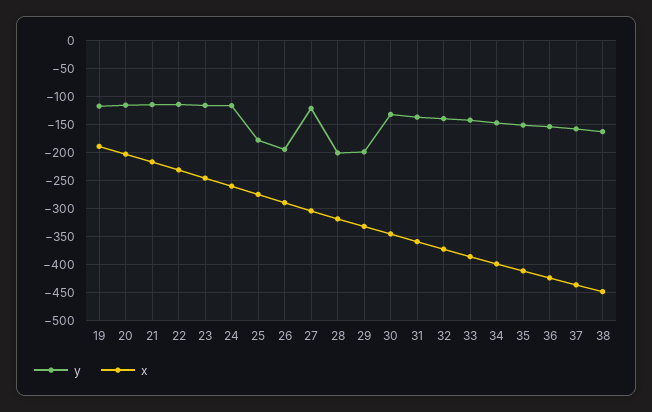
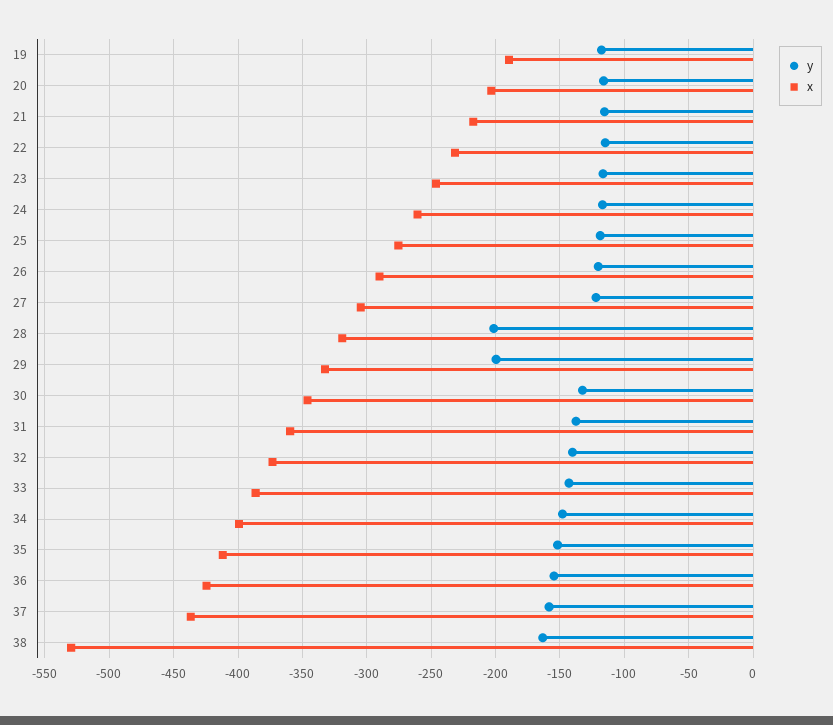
y, 25: -175 -> -120
y, 26: -200 -> -120
x, 38: -450 -> -530

